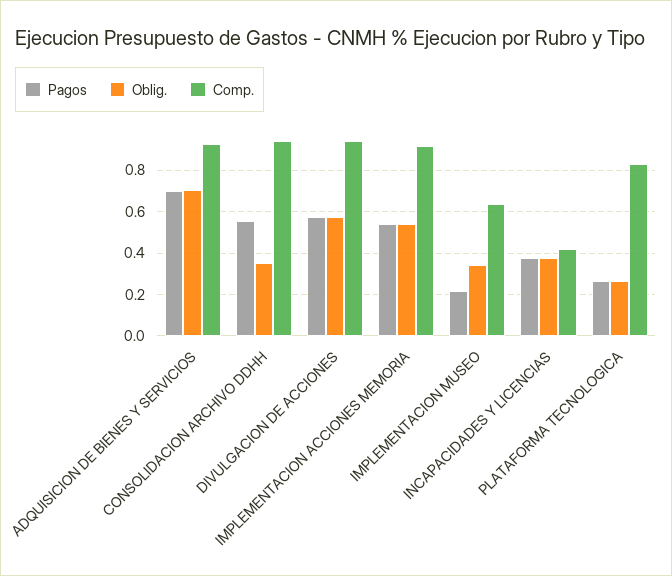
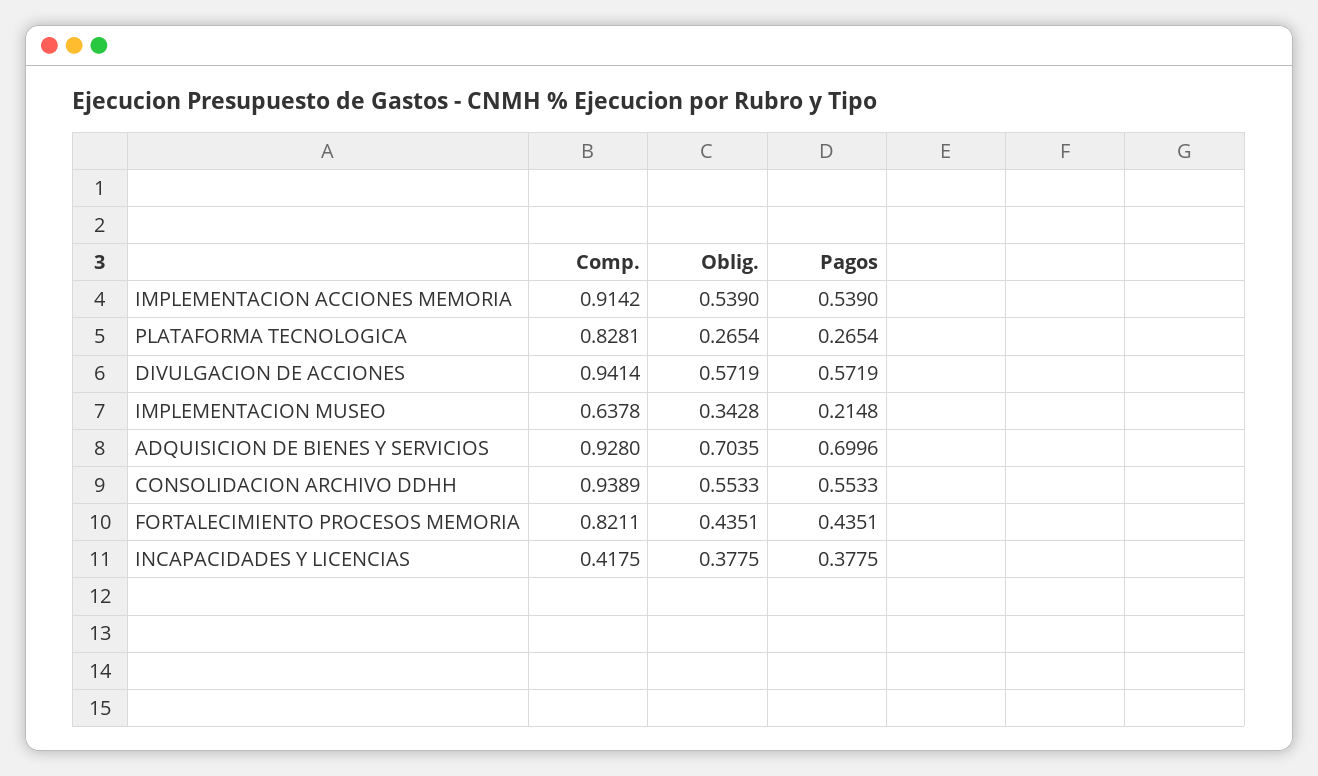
Oblig., CONSOLIDACION ARCHIVO DDHH: 0.35 -> 0.5533
Comp., FORTALECIMIENTO PROCESOS MEMORIA: none -> 0.8211
Oblig., FORTALECIMIENTO PROCESOS MEMORIA: none -> 0.4351
Pagos, FORTALECIMIENTO PROCESOS MEMORIA: none -> 0.4351

